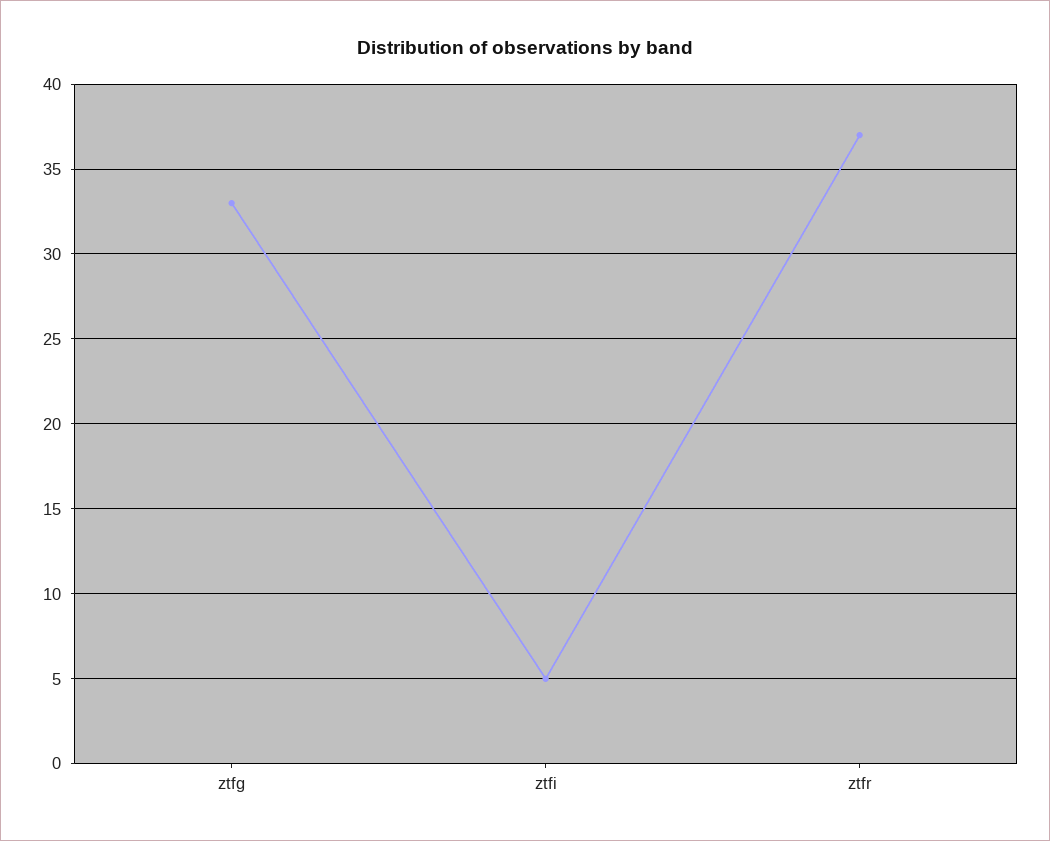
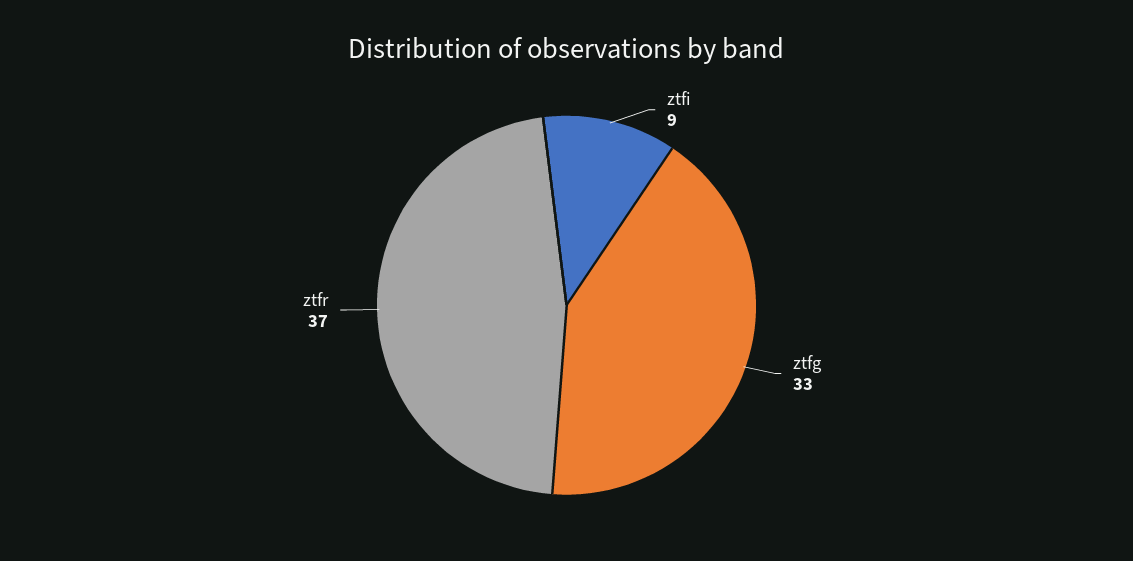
ztfi: 5 -> 9

